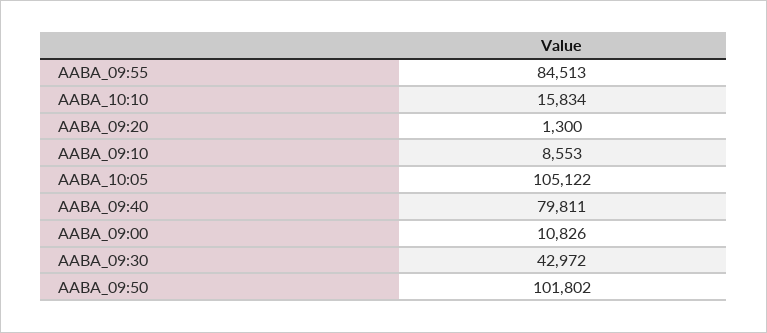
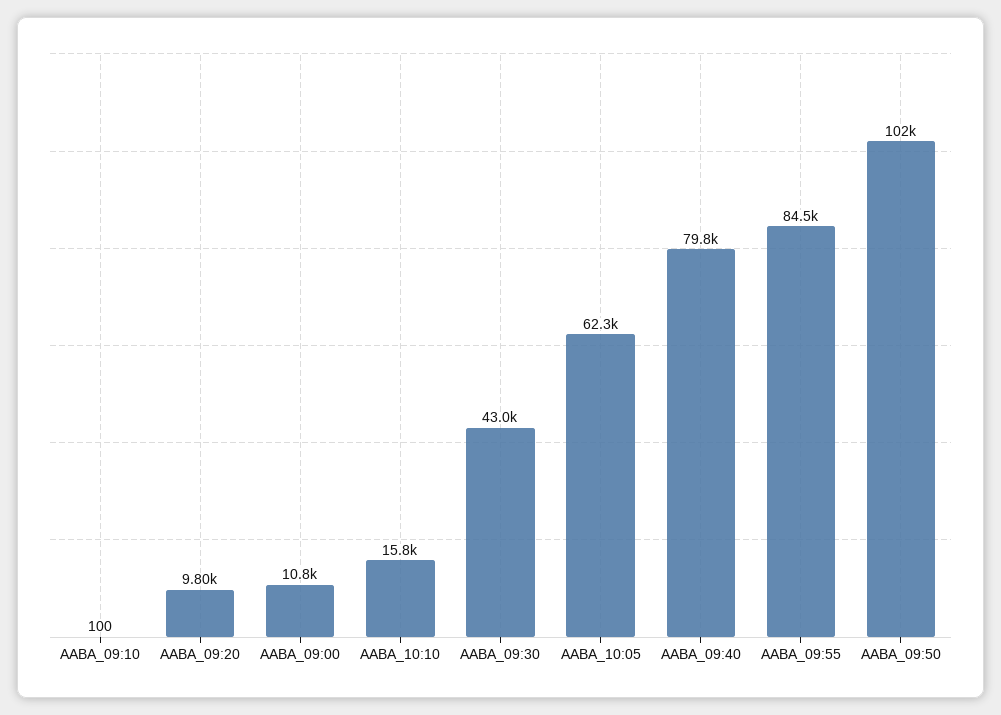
AABA_09:20: 1300 -> 9800
AABA_09:10: 8553 -> 100
AABA_10:05: 105122 -> 62300

